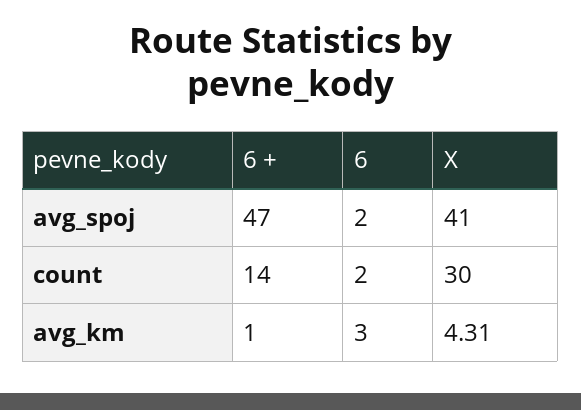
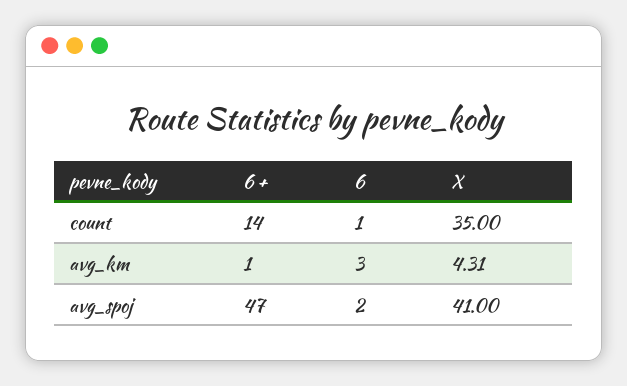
6, count: 2 -> 1
X, count: 30 -> 35

